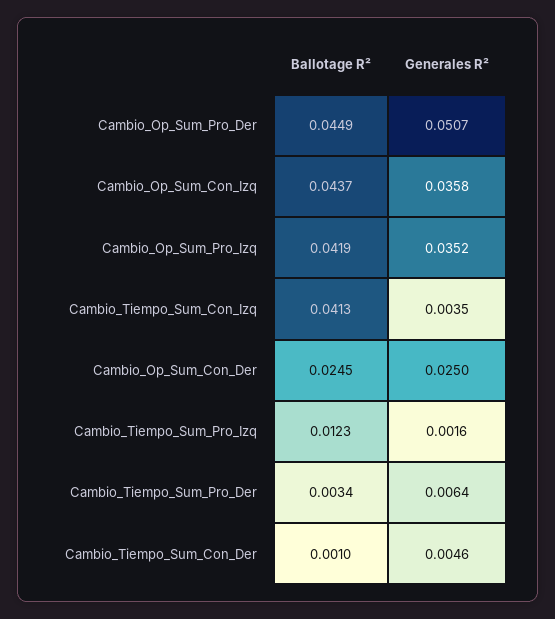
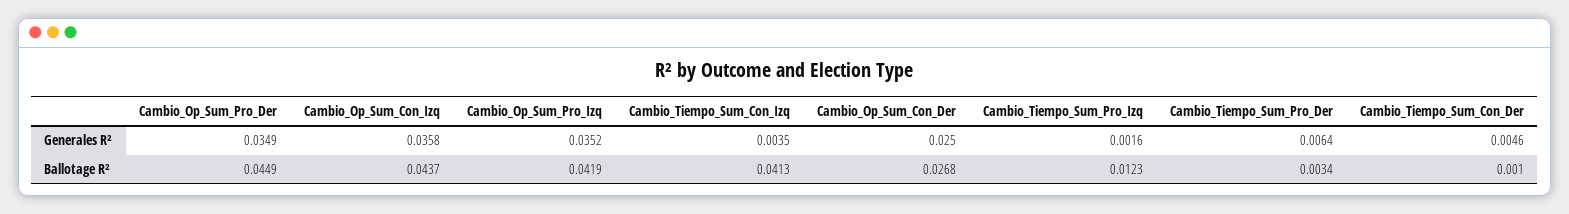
Generales R², Cambio_Op_Sum_Pro_Der: 0.0507 -> 0.0349
Ballotage R², Cambio_Op_Sum_Con_Der: 0.0245 -> 0.0268

